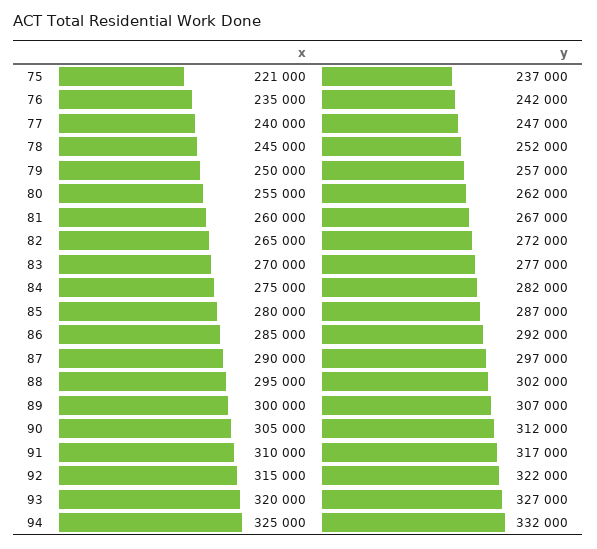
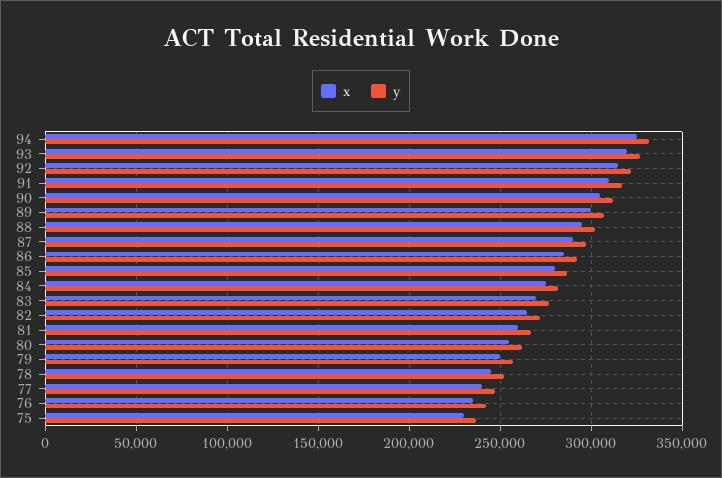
x, 75: 221000 -> 230000

